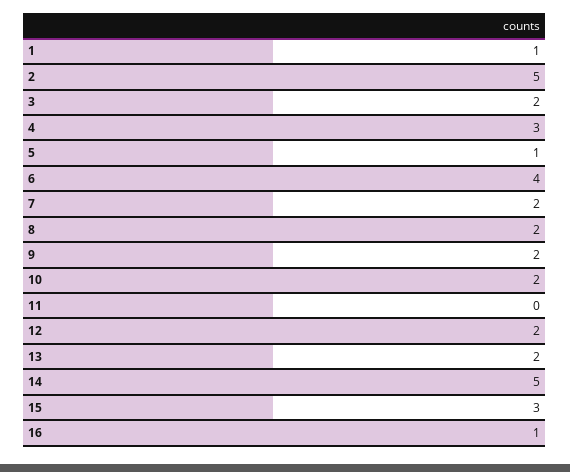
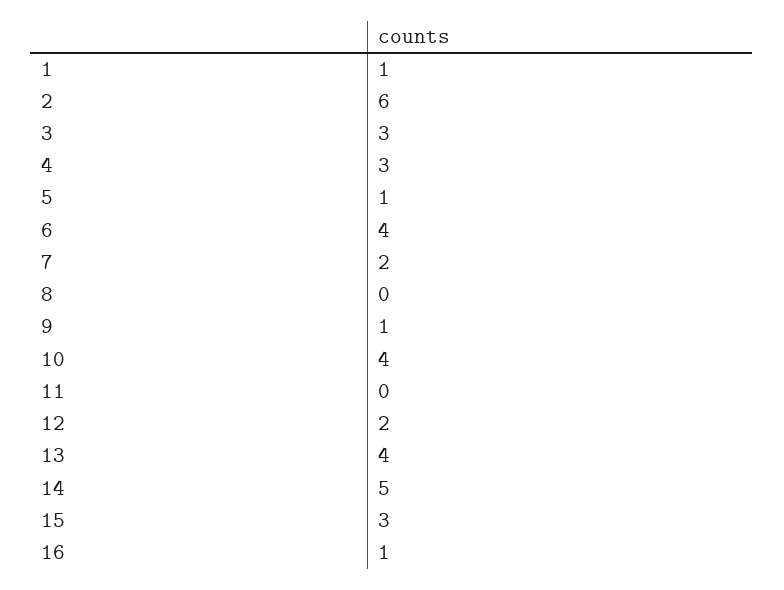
2: 5 -> 6
3: 2 -> 3
8: 2 -> 0
9: 2 -> 1
10: 2 -> 4
13: 2 -> 4

